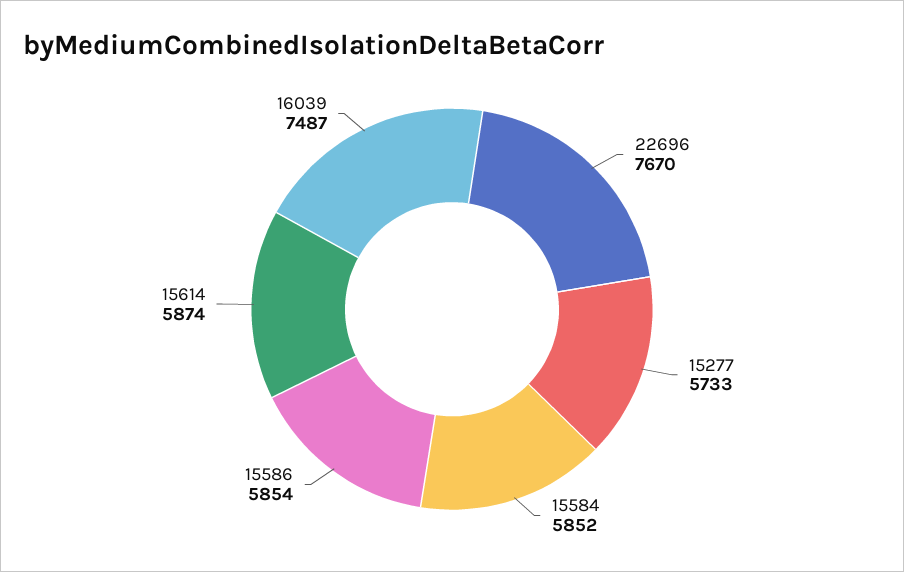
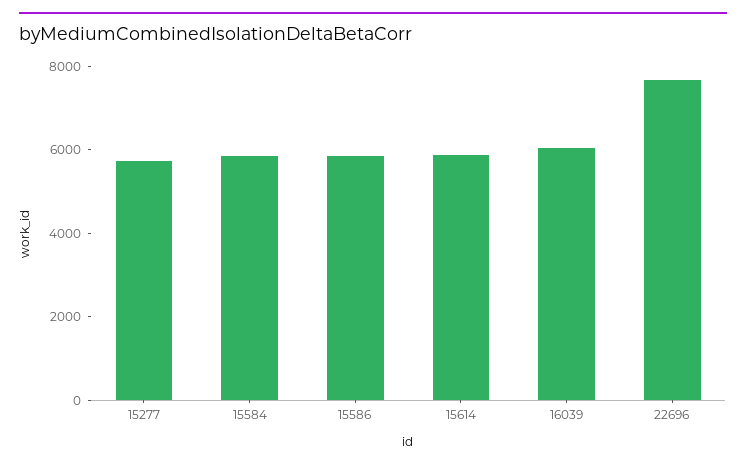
16039: 7487 -> 6000

